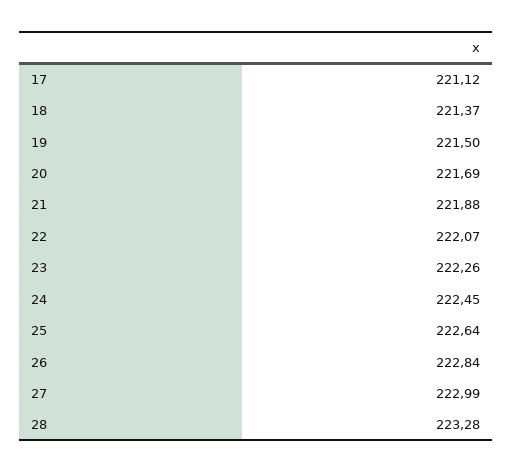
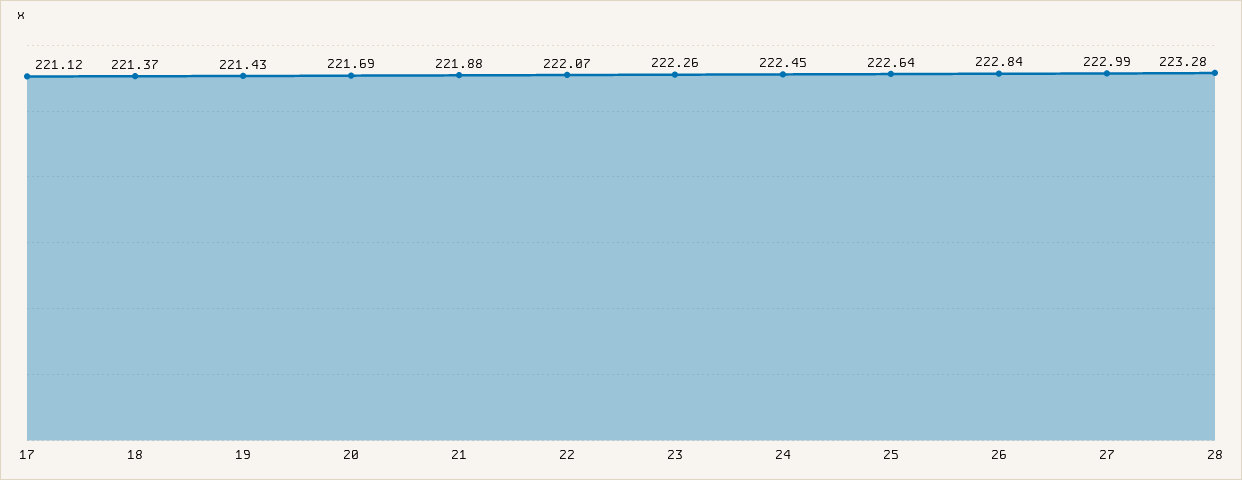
19: 221.5 -> 221.43

